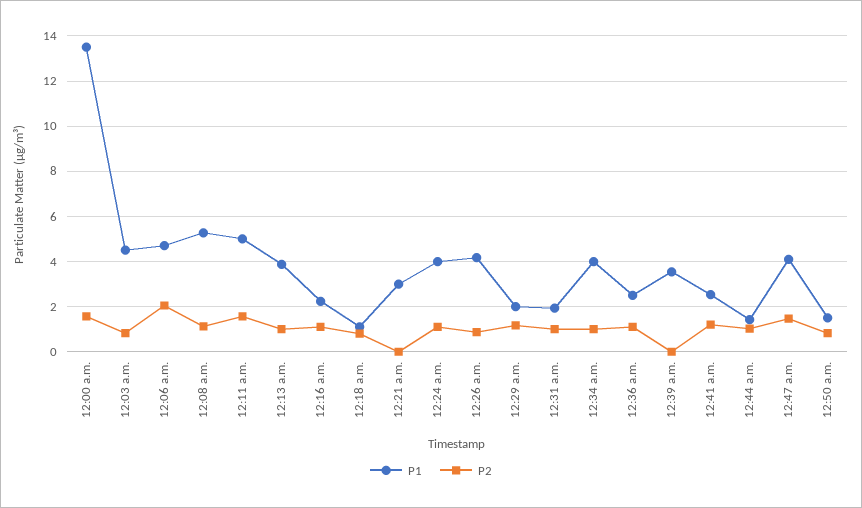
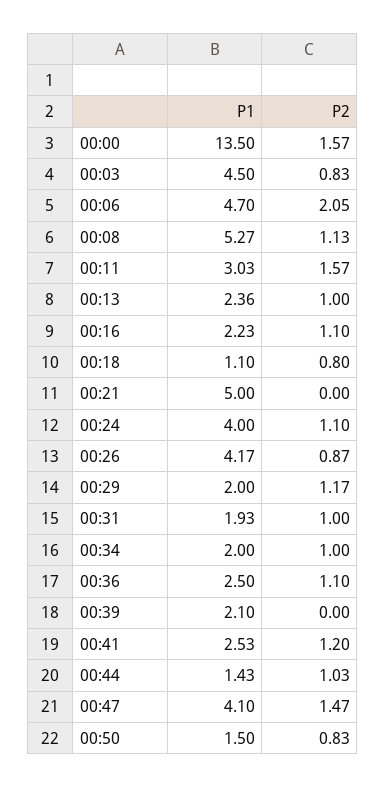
P1, 12:11 a.m.: 5 -> 3.03
P1, 12:13 a.m.: 4 -> 2.36
P1, 12:21 a.m.: 3 -> 5
P1, 12:34 a.m.: 4 -> 2
P1, 12:39 a.m.: 3.5 -> 2.1

